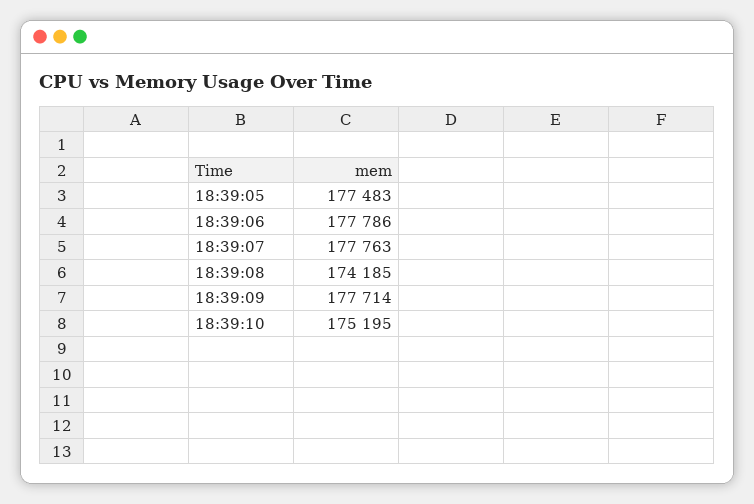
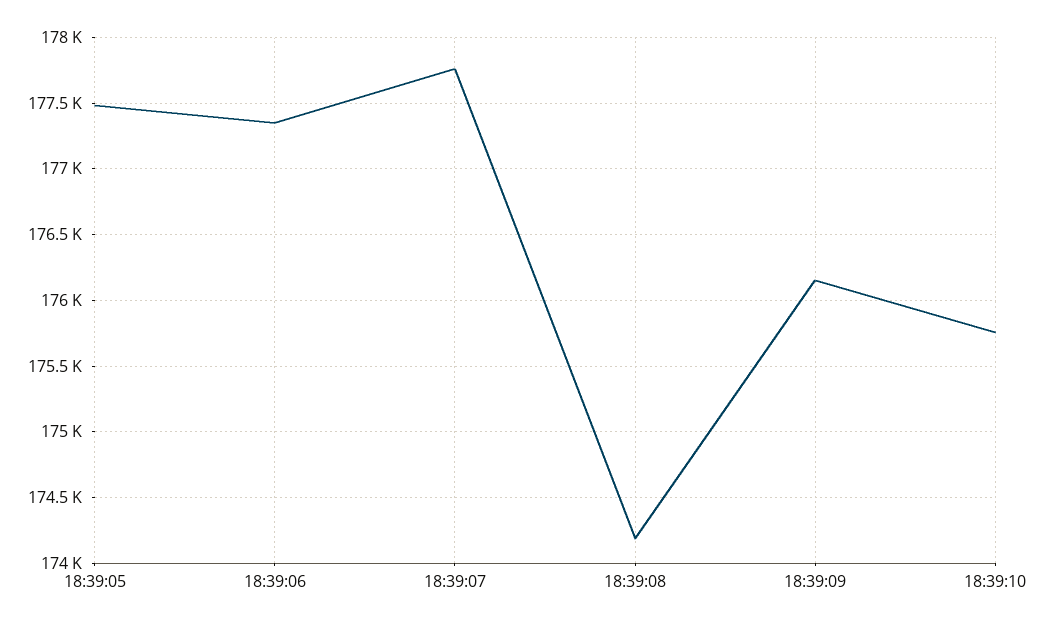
18:39:06: 177786 -> 177350
18:39:09: 177714 -> 176150
18:39:10: 175195 -> 175750

